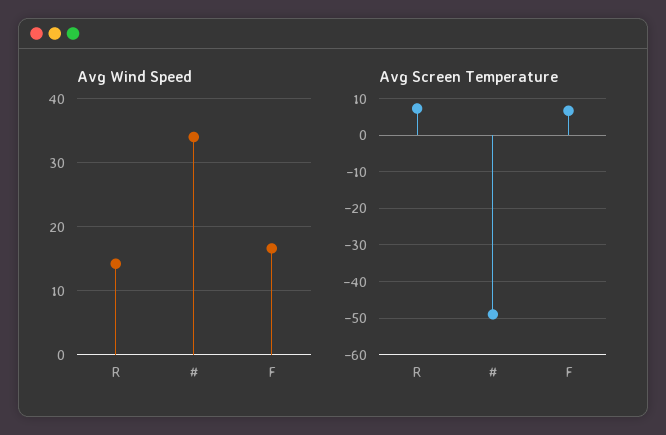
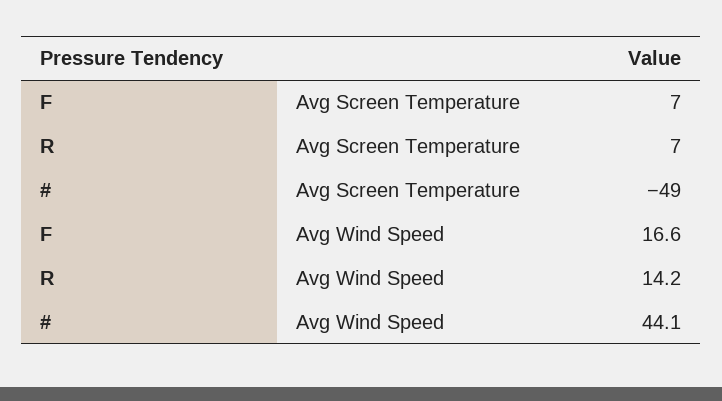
Avg Wind Speed, #: 34 -> 44.1

